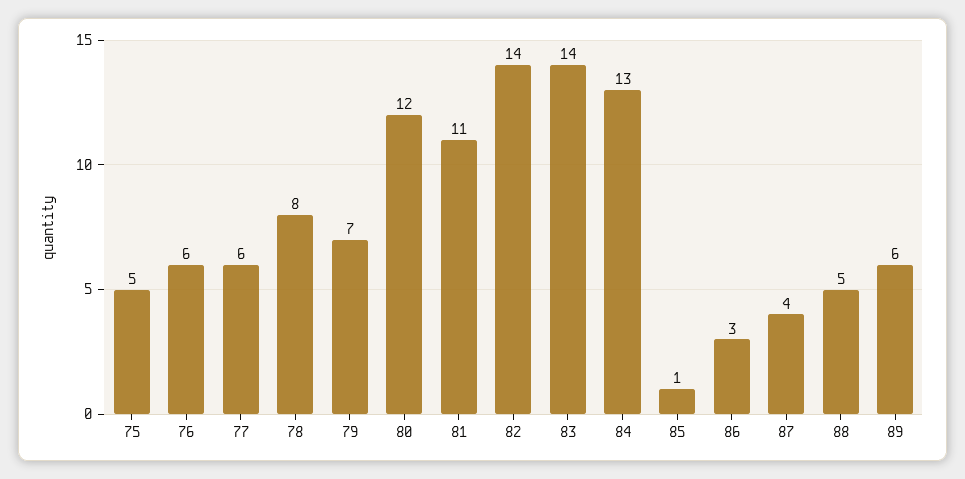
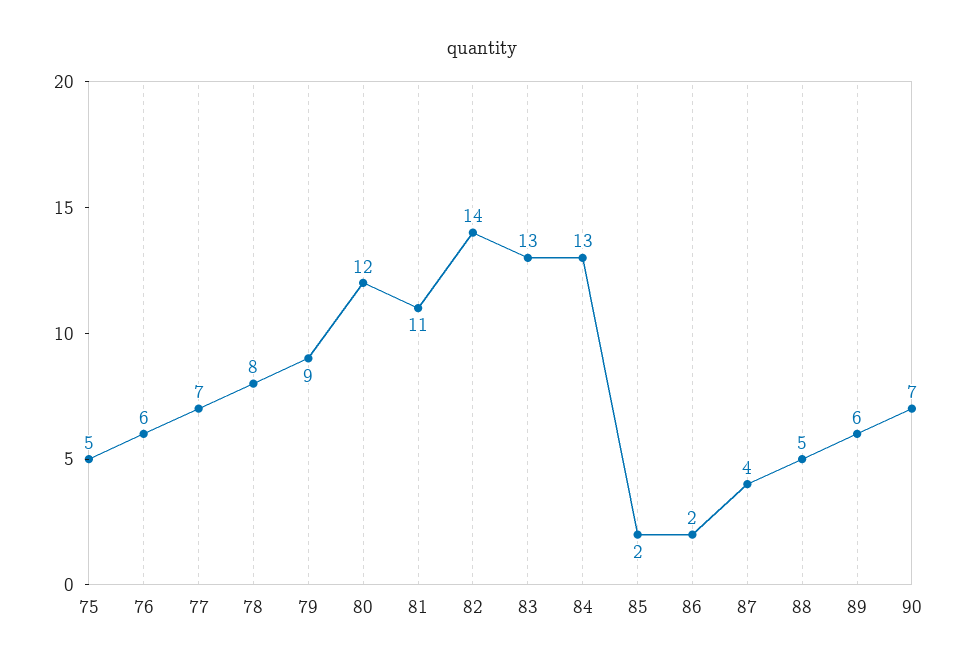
77: 6 -> 7
79: 7 -> 9
83: 14 -> 13
85: 1 -> 2
86: 3 -> 2
90: none -> 7

